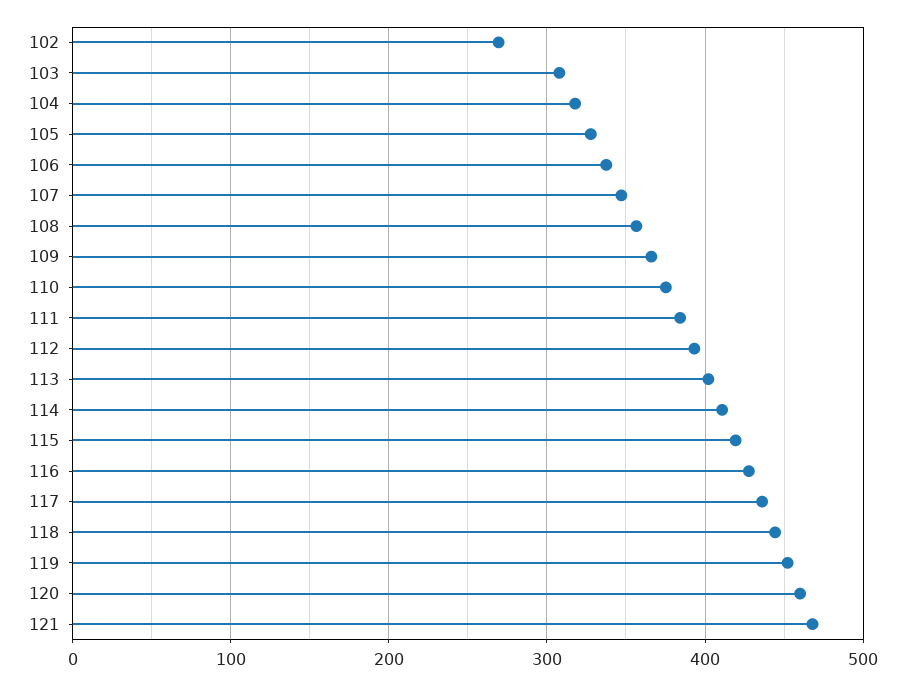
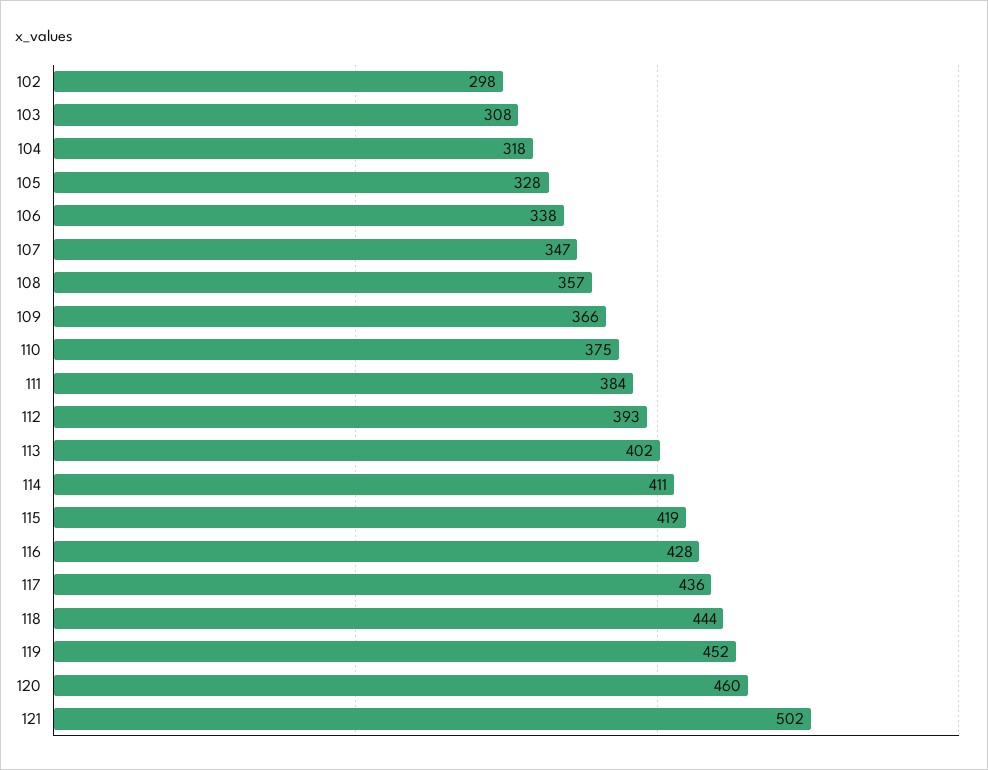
102: 270 -> 298
121: 470 -> 502

